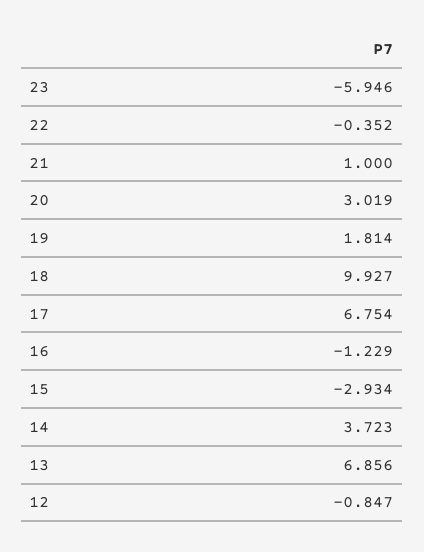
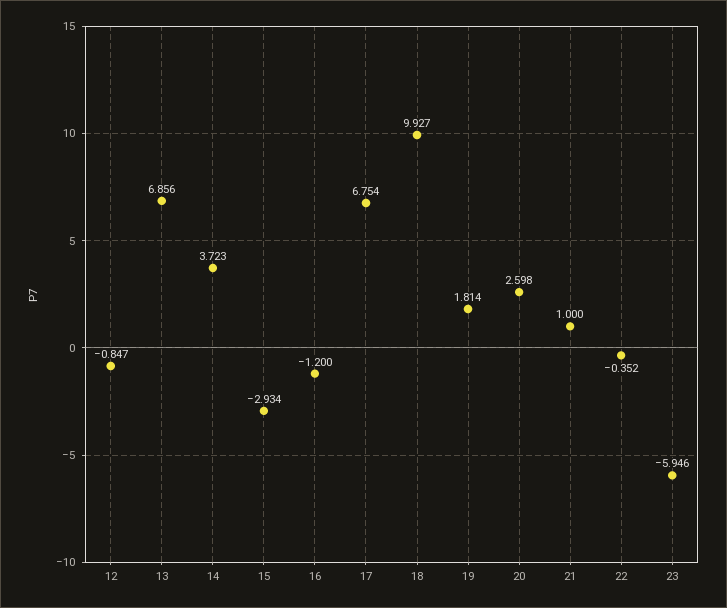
20: 3.019 -> 2.598
16: -1.229 -> -1.2

